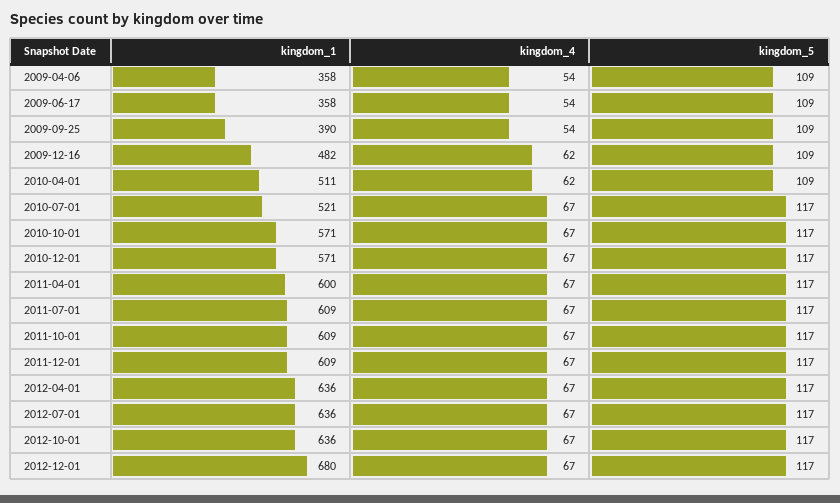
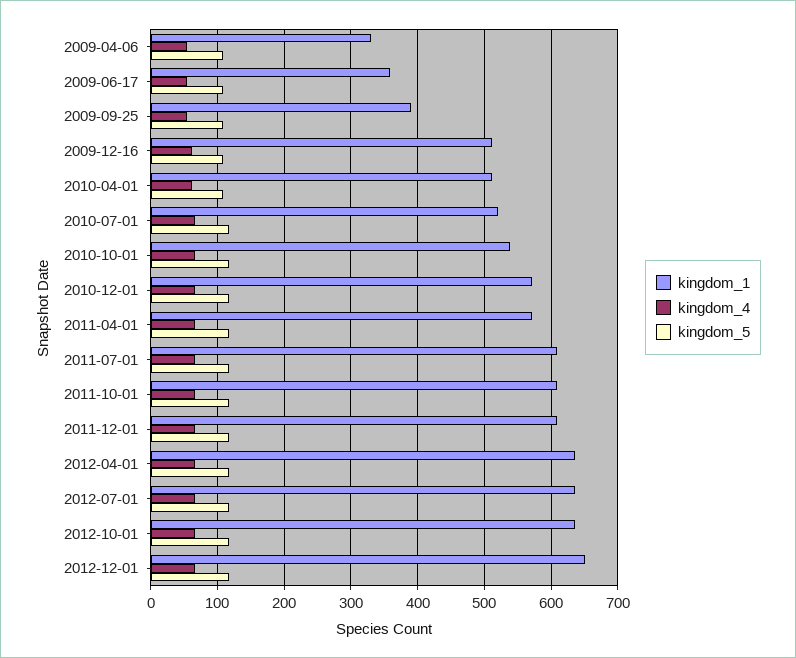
kingdom_1, 2009-04-06: 358 -> 330
kingdom_1, 2009-12-16: 482 -> 510
kingdom_1, 2010-10-01: 571 -> 540
kingdom_1, 2011-04-01: 600 -> 570
kingdom_1, 2012-12-01: 680 -> 650

